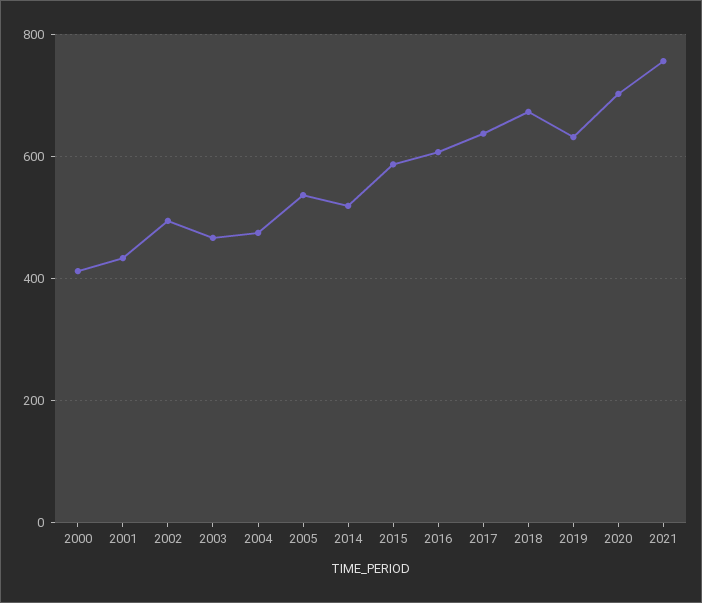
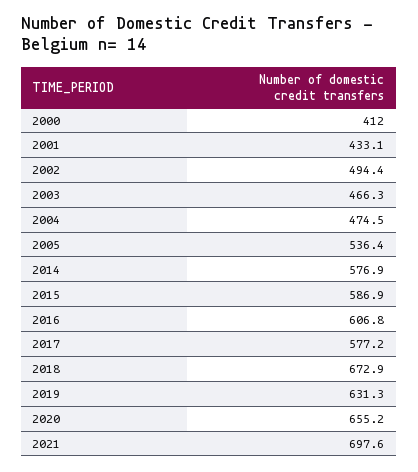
2014: 520 -> 576.9
2017: 640 -> 577.2
2020: 700 -> 655.2
2021: 760 -> 697.6

